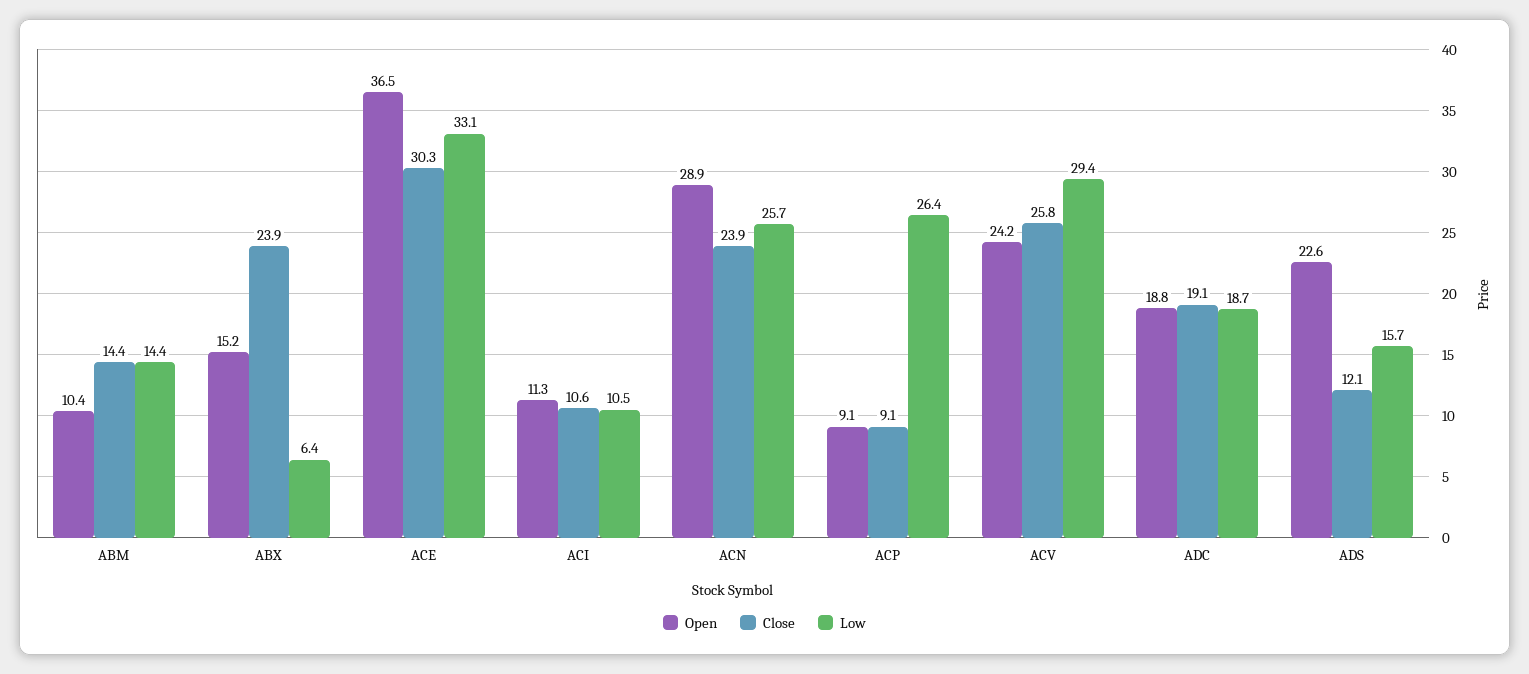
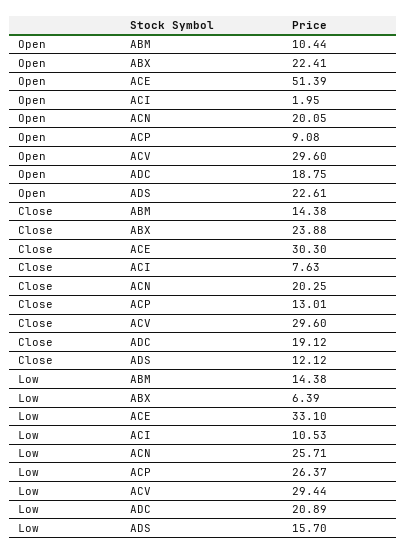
Open, ABX: 15.2 -> 22.41
Open, ACE: 36.5 -> 51.39
Open, ACI: 11.3 -> 1.95
Close, ACI: 10.6 -> 7.63
Open, ACN: 28.9 -> 20.05
Close, ACN: 23.9 -> 20.25
Close, ACP: 9.1 -> 13.01
Open, ACV: 24.2 -> 29.6
Close, ACV: 25.8 -> 29.6
Low, ADC: 18.7 -> 20.89

